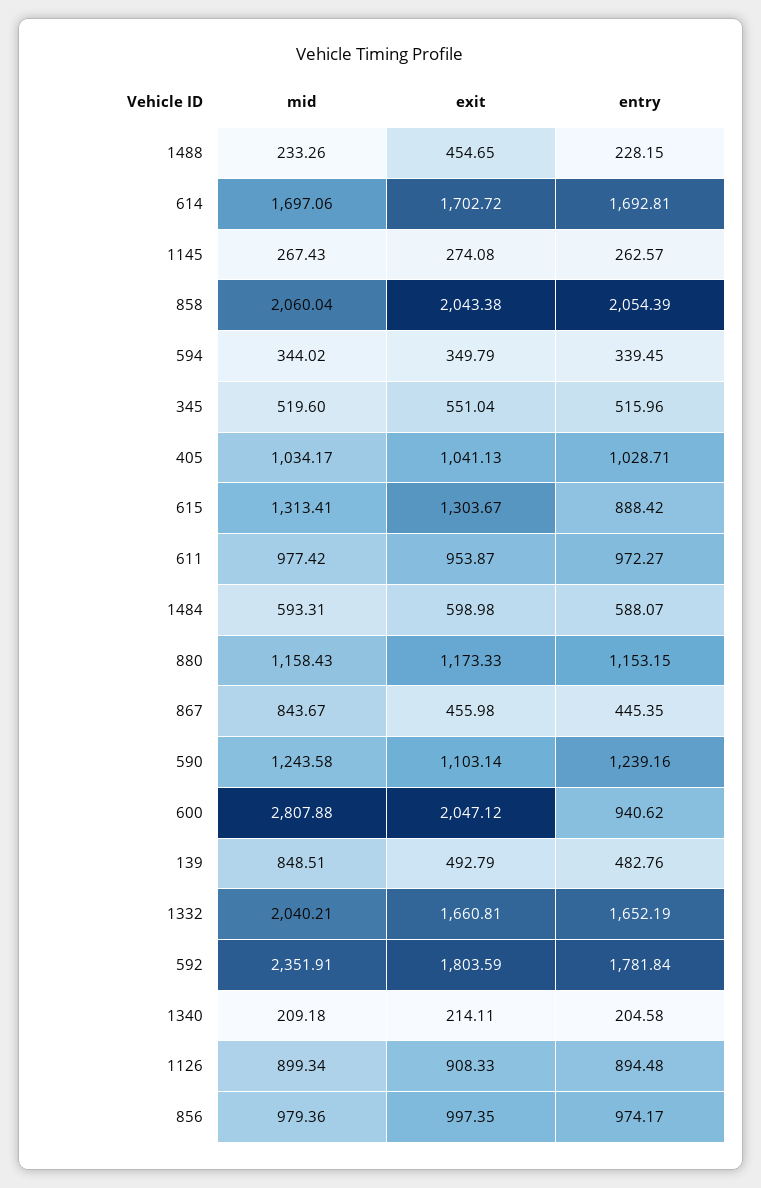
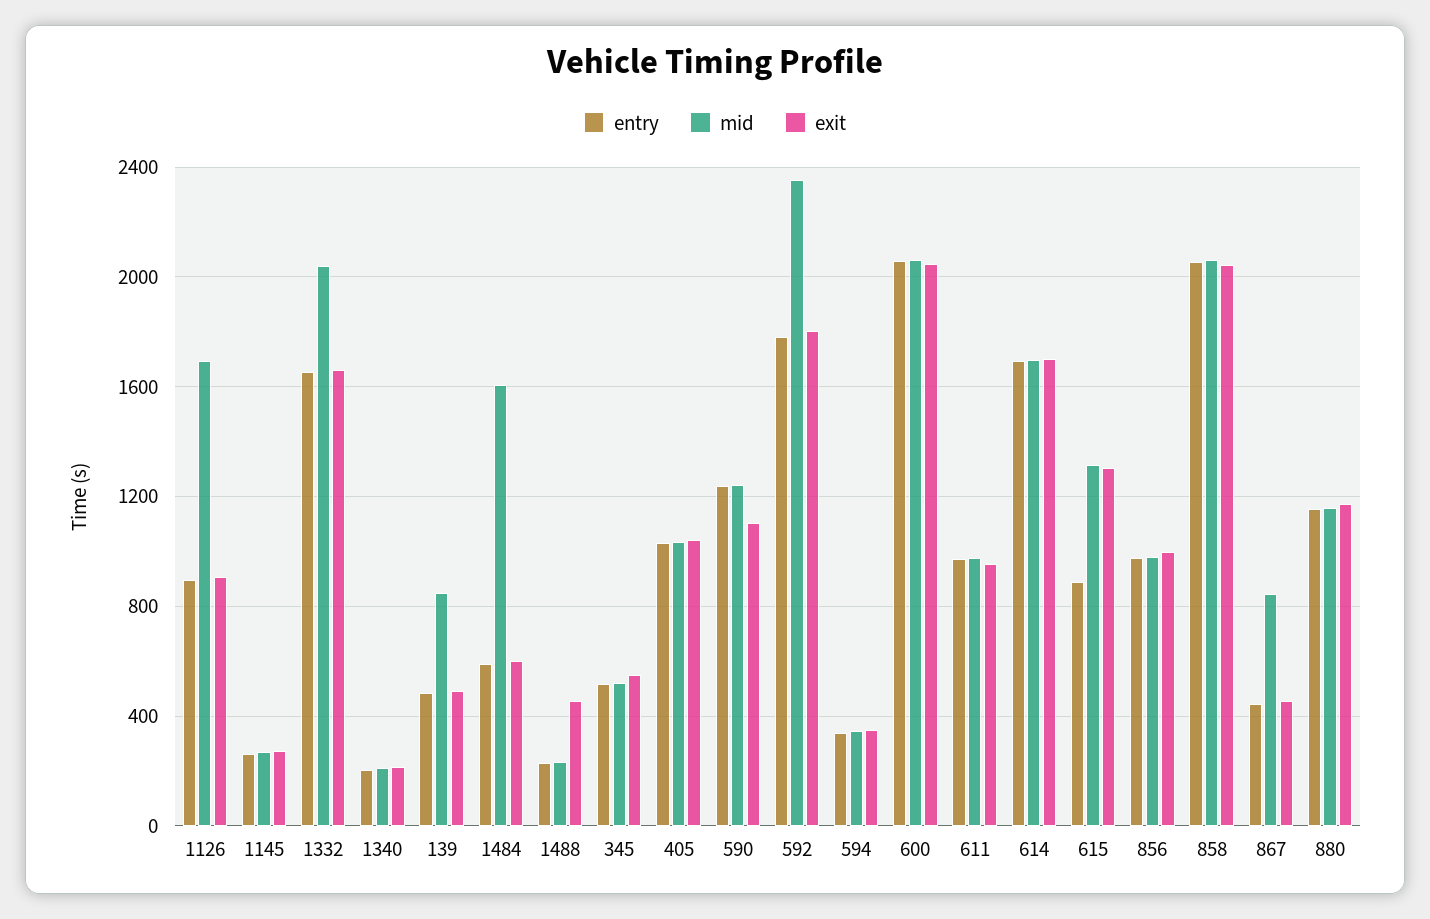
mid, 1484: 593.31 -> 1600
mid, 600: 2807.88 -> 2050
entry, 600: 940.62 -> 2050
mid, 1126: 899.34 -> 1700

